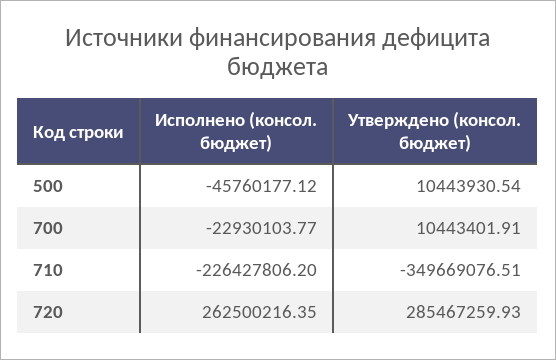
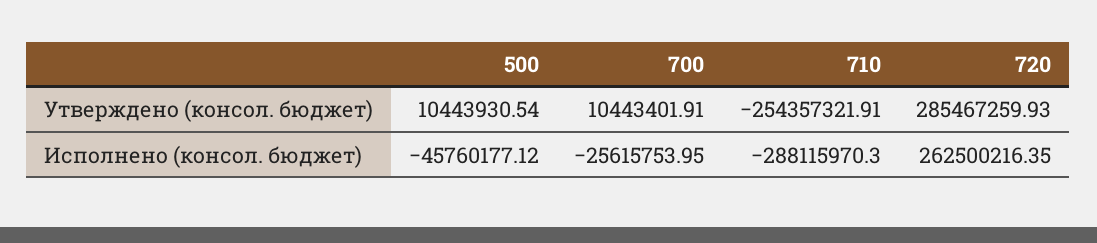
Исполнено (консол. бюджет), 700: -22930103.77 -> -25615753.95
Исполнено (консол. бюджет), 710: -226427806.2 -> -288115970.3
Утверждено (консол. бюджет), 710: -349669076.51 -> -254357321.91

